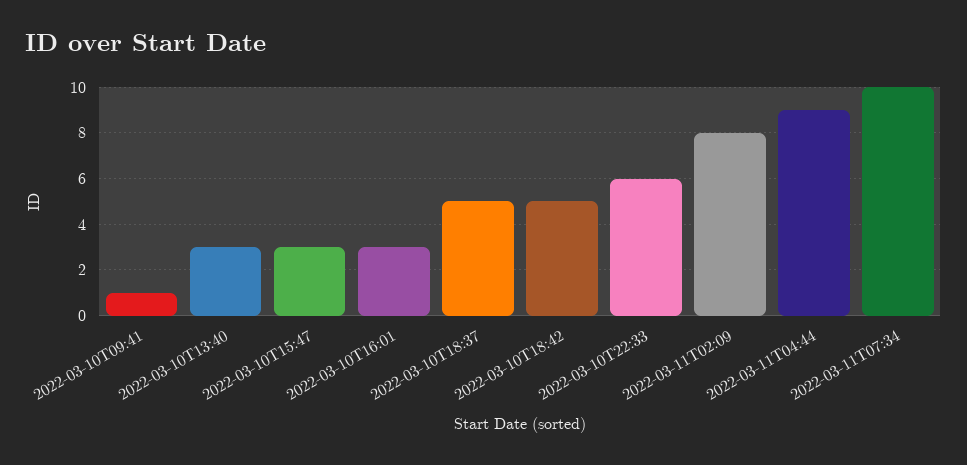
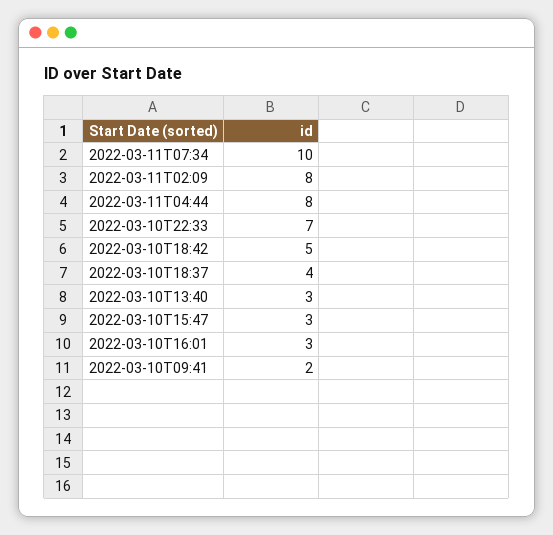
2022-03-10T09:41: 1 -> 2
2022-03-10T18:37: 5 -> 4
2022-03-10T22:33: 6 -> 7
2022-03-11T04:44: 9 -> 8

